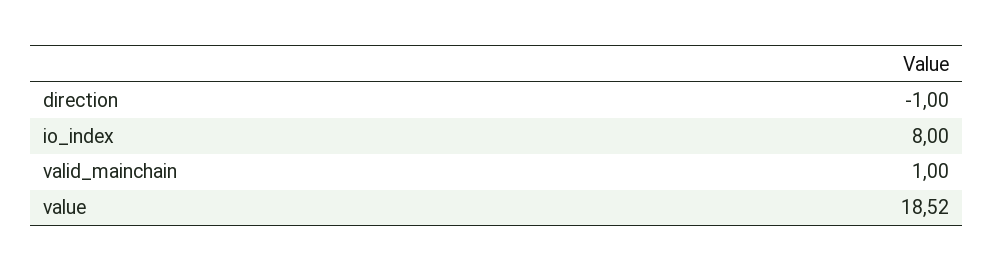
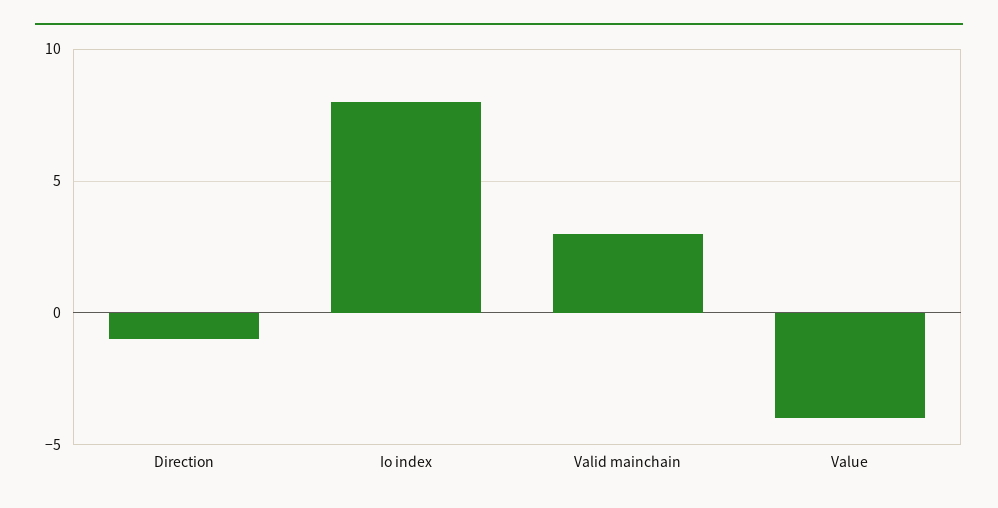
valid_mainchain: 1 -> 3
value: 18.52 -> -4

